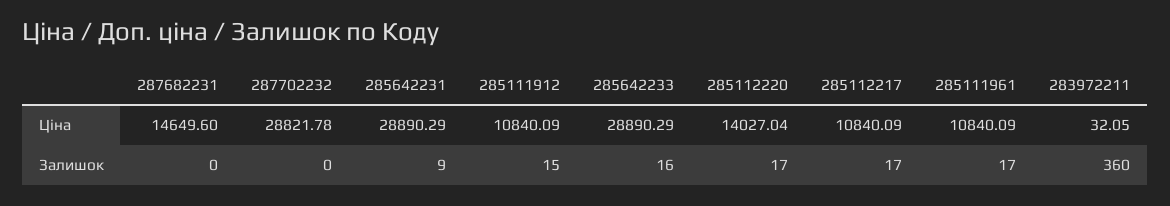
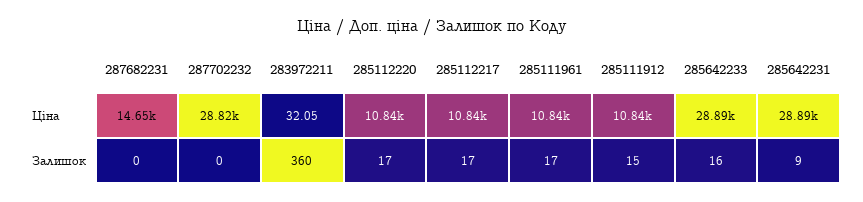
285112220, Ціна: 14027.04 -> 10840

